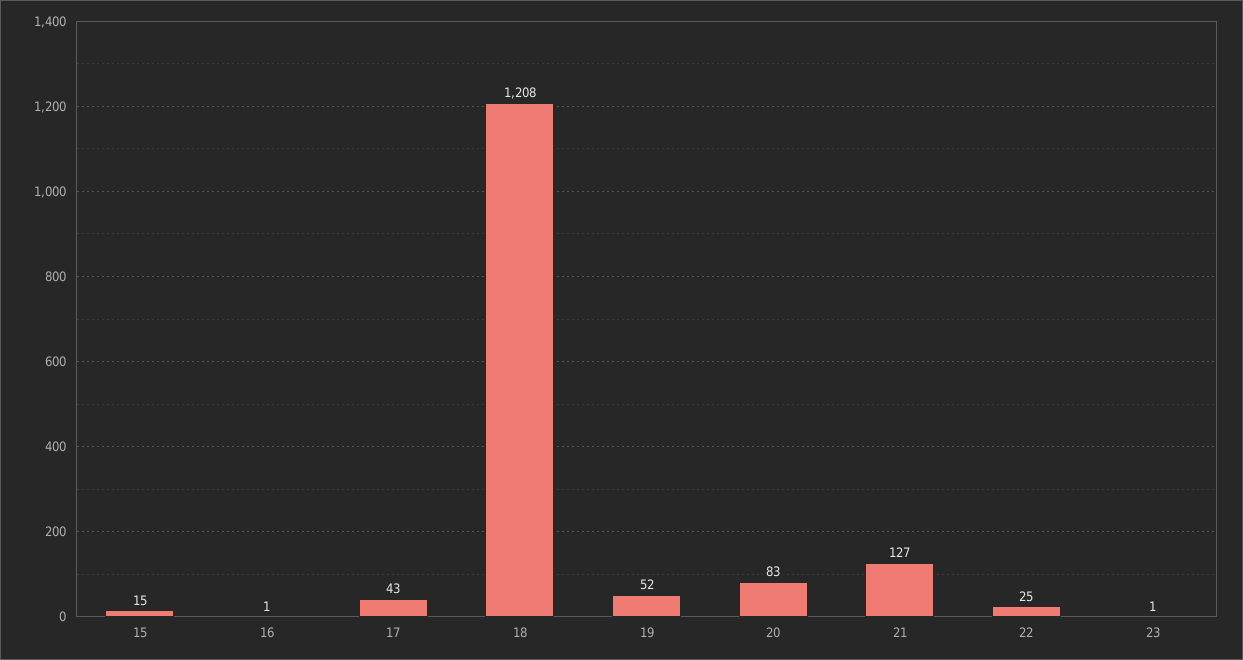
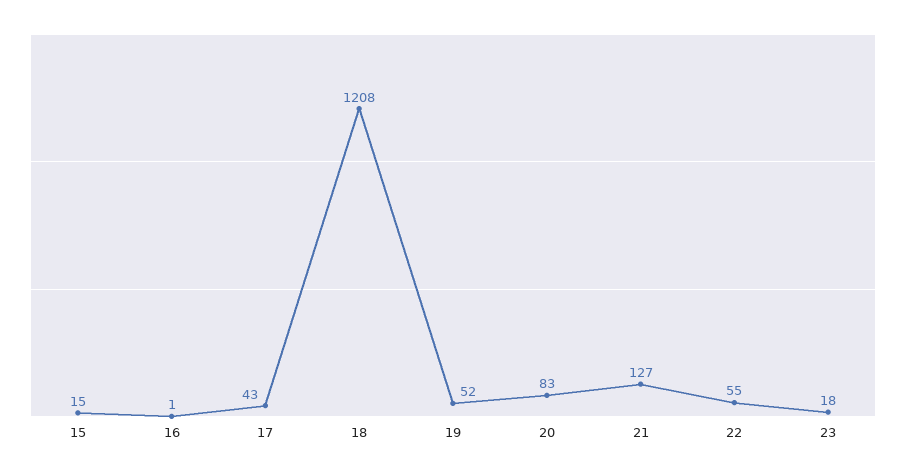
22: 25 -> 55
23: 1 -> 18

